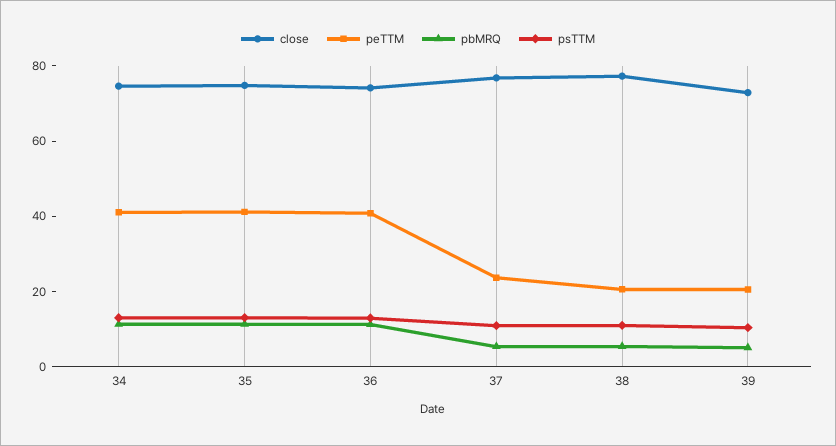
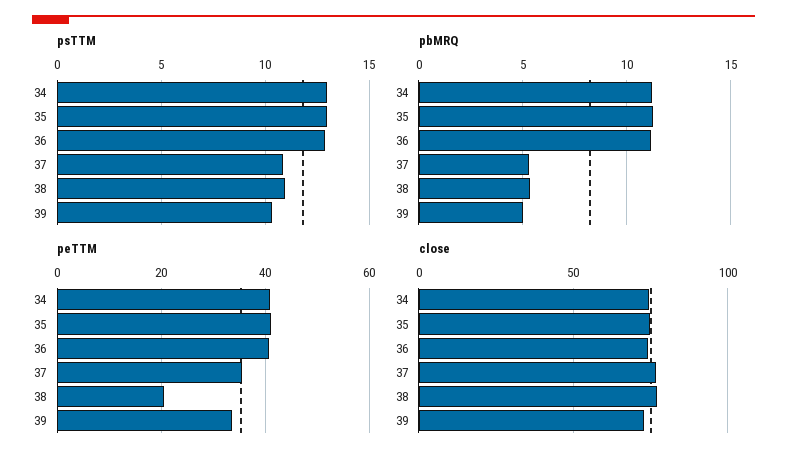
peTTM, 37: 25 -> 36
peTTM, 39: 20 -> 34

